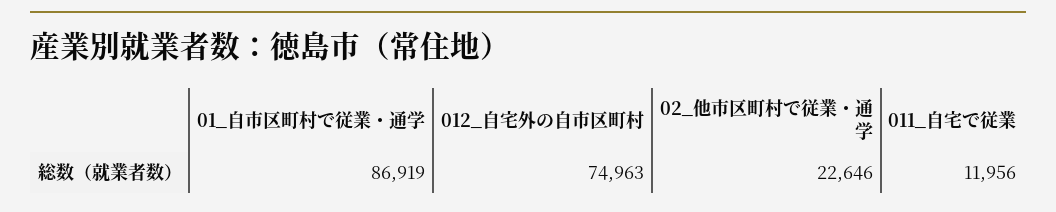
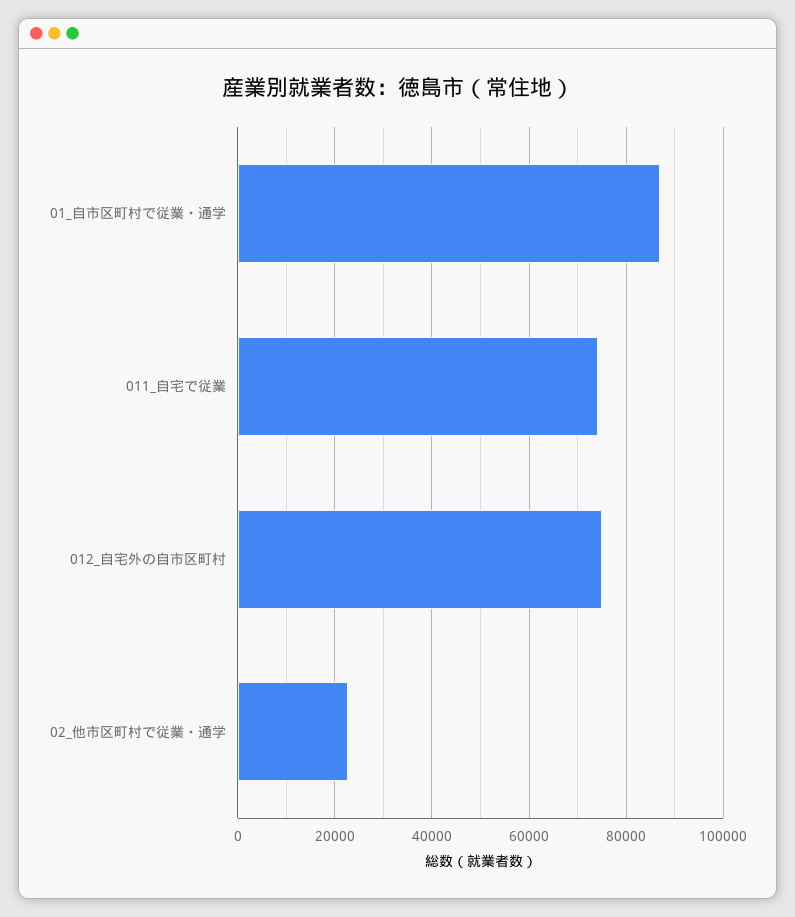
011_自宅で従業: 11956 -> 74000

